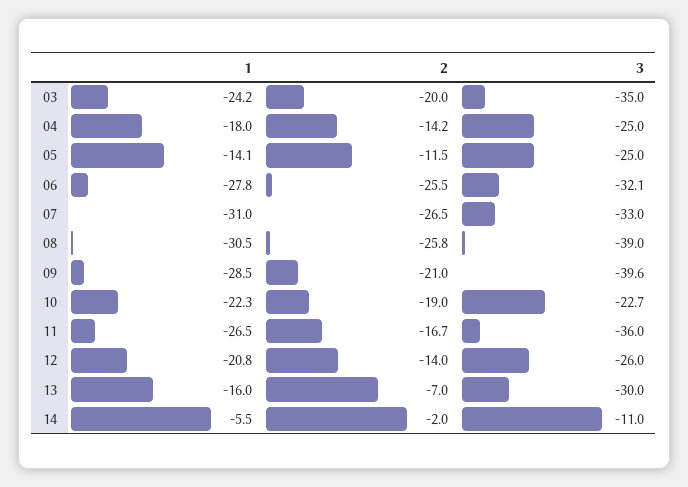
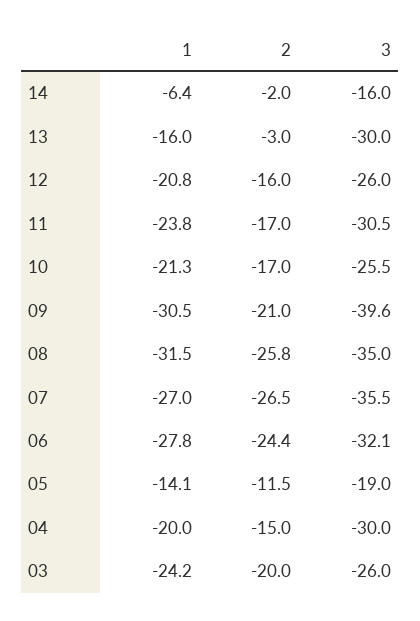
3, 03: -35 -> -26
1, 04: -18 -> -20
2, 04: -14.2 -> -15
3, 04: -25 -> -30
3, 05: -25 -> -19
2, 06: -25.5 -> -24.4
1, 07: -31 -> -27
3, 07: -33 -> -35.5
1, 08: -30.5 -> -31.5
3, 08: -39 -> -35
1, 09: -28.5 -> -30.5
1, 10: -22.3 -> -21.3
2, 10: -19 -> -17
3, 10: -22.7 -> -25.5
1, 11: -26.5 -> -23.8
2, 11: -16.7 -> -17
3, 11: -36 -> -30.5
2, 12: -14 -> -16
2, 13: -7 -> -3
1, 14: -5.5 -> -6.4
3, 14: -11 -> -16

